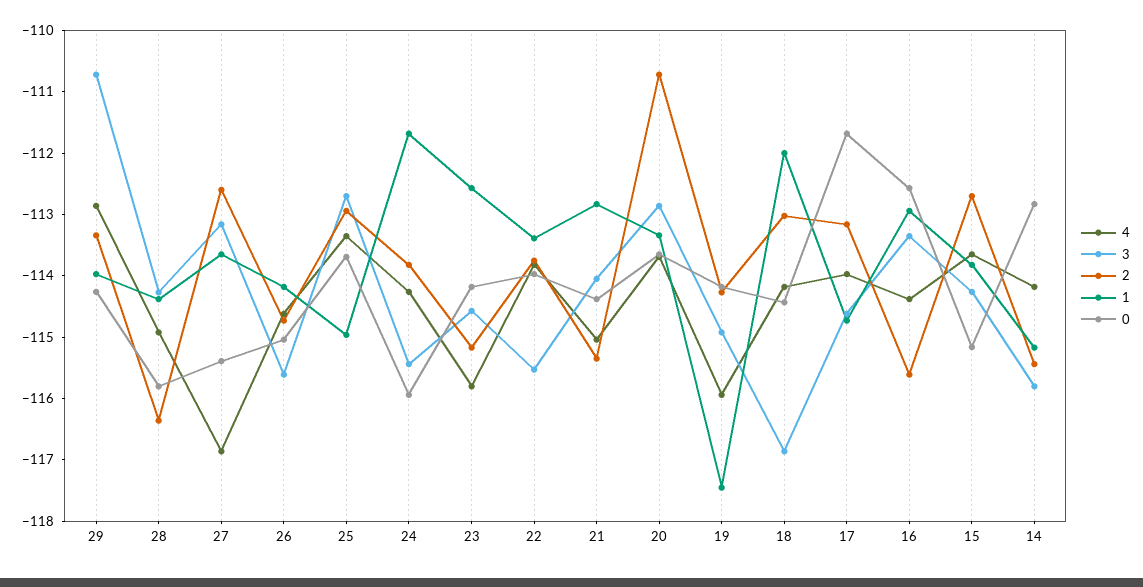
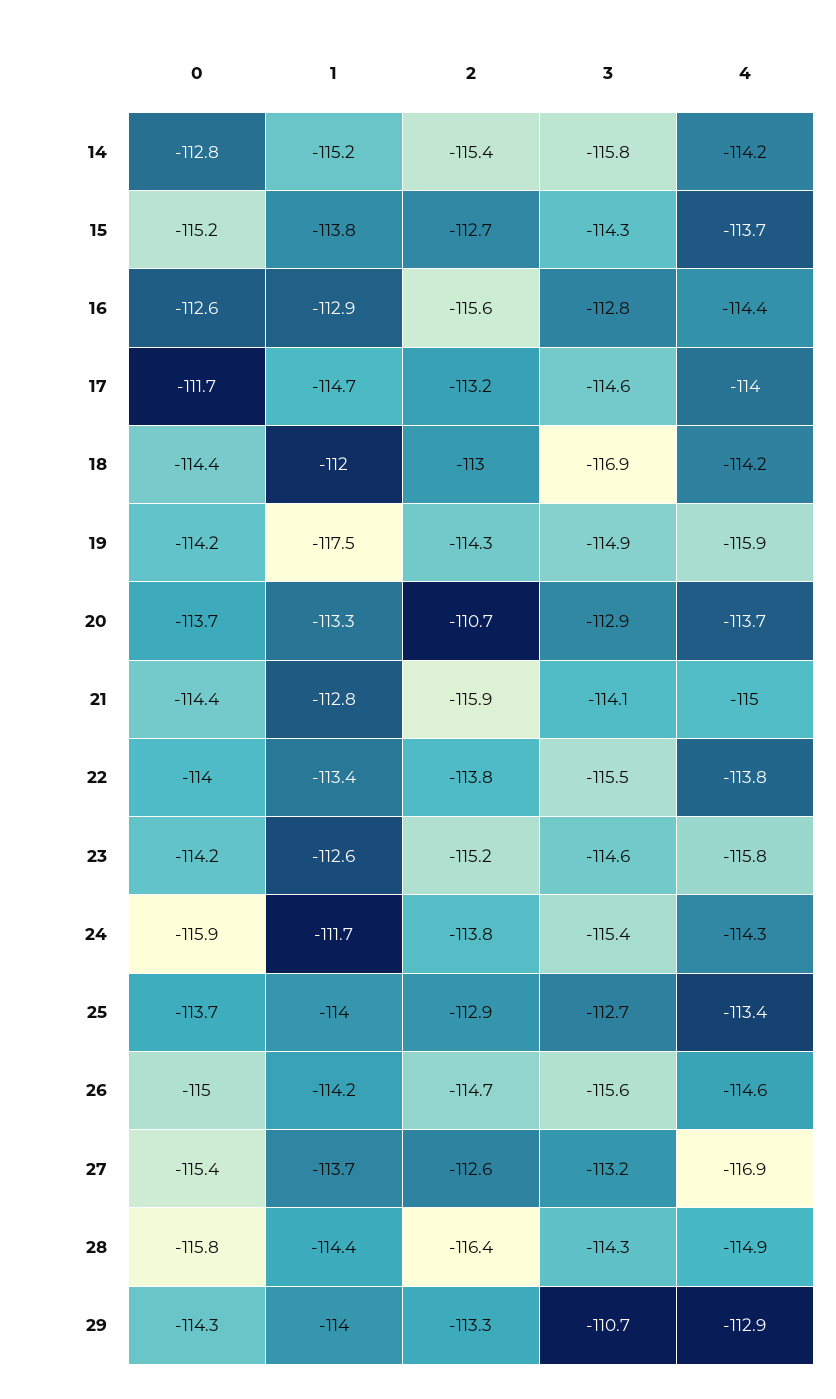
1, 25: -115 -> -114
2, 21: -115.4 -> -115.9
3, 16: -113.4 -> -112.8

